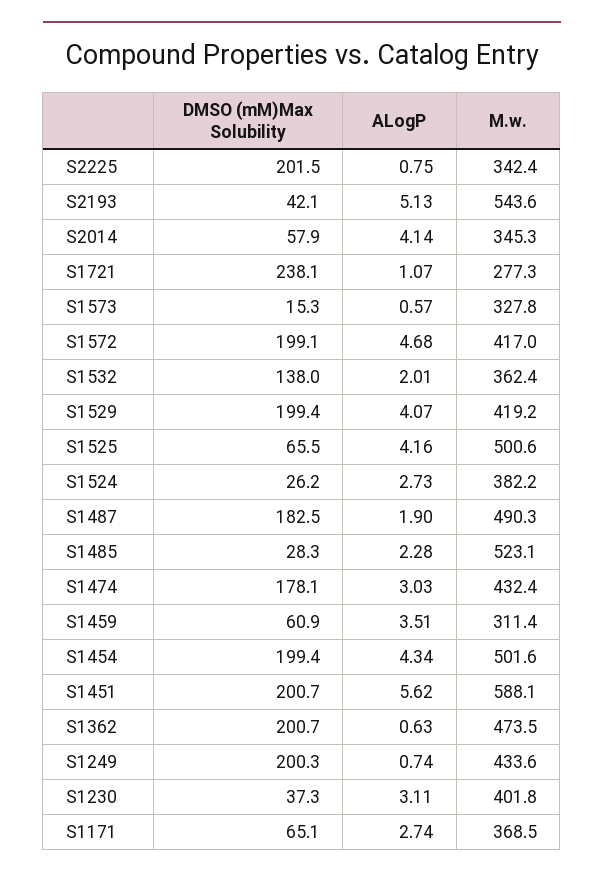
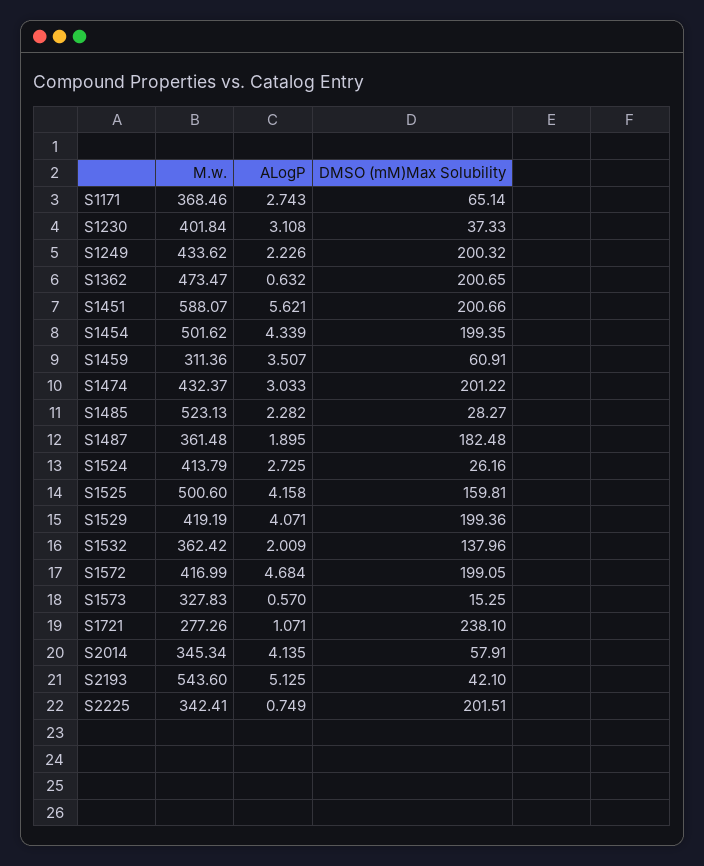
DMSO (mM)Max Solubility, S1525: 65.5 -> 159.81
M.w., S1524: 382.2 -> 413.79
M.w., S1487: 490.3 -> 361.48
DMSO (mM)Max Solubility, S1474: 178.1 -> 201.22
ALogP, S1249: 0.74 -> 2.226

